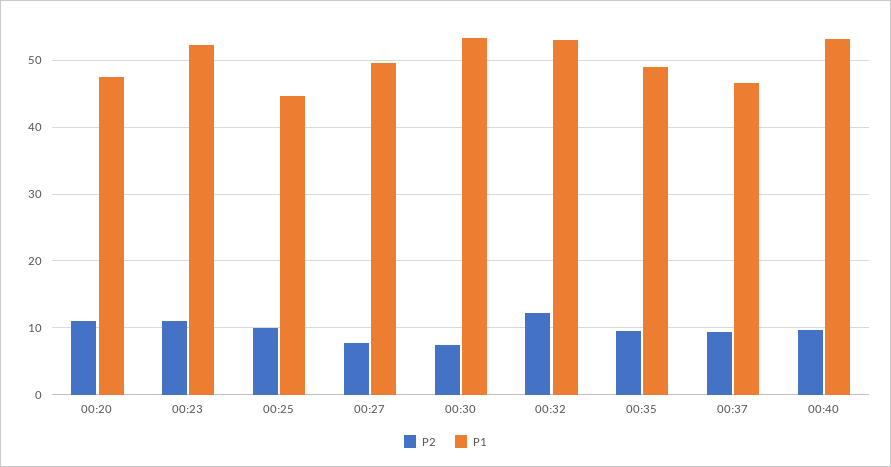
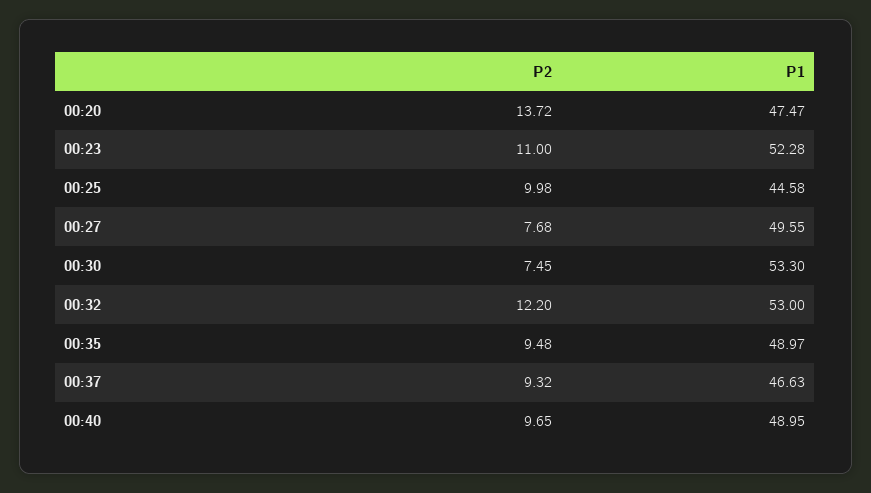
P2, 00:20: 11 -> 13.72
P1, 00:40: 53 -> 48.95

